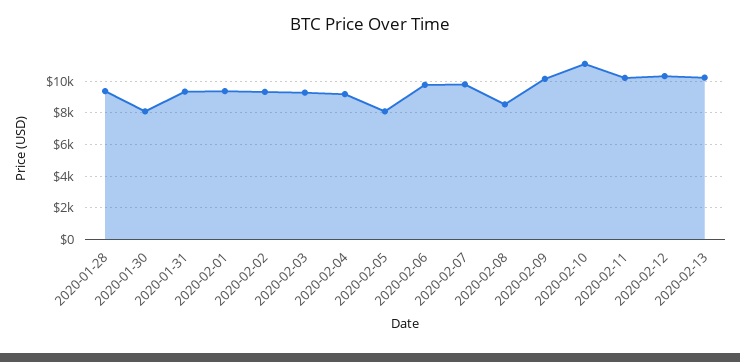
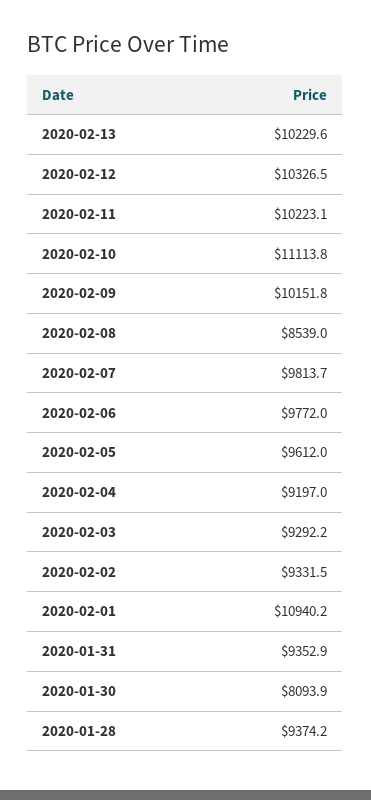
2020-02-01: 9500 -> 10940.2
2020-02-05: 8000 -> 9612

